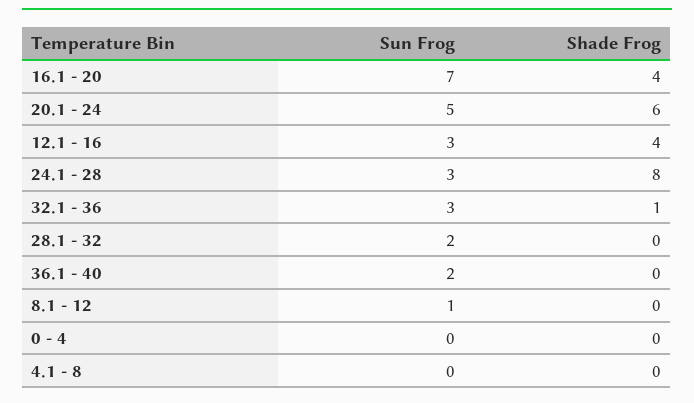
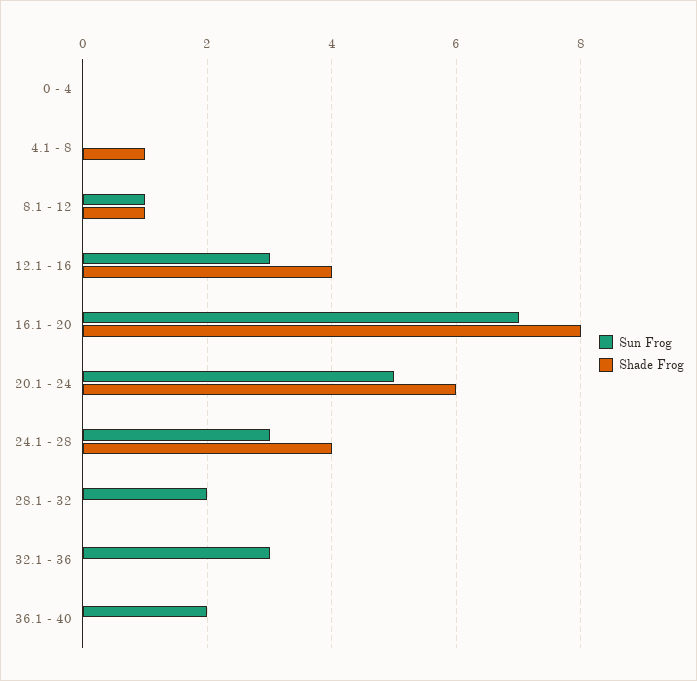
Shade Frog, 16.1 - 20: 4 -> 8
Shade Frog, 24.1 - 28: 8 -> 4
Shade Frog, 32.1 - 36: 1 -> 0
Shade Frog, 8.1 - 12: 0 -> 1
Shade Frog, 4.1 - 8: 0 -> 1

